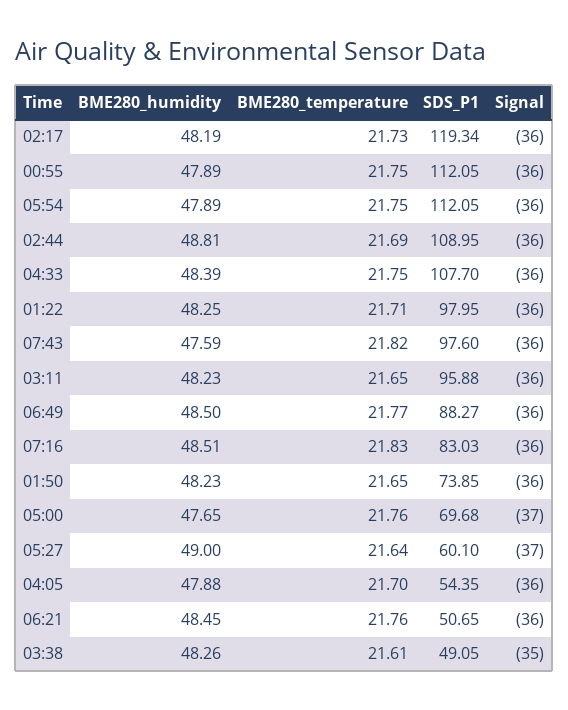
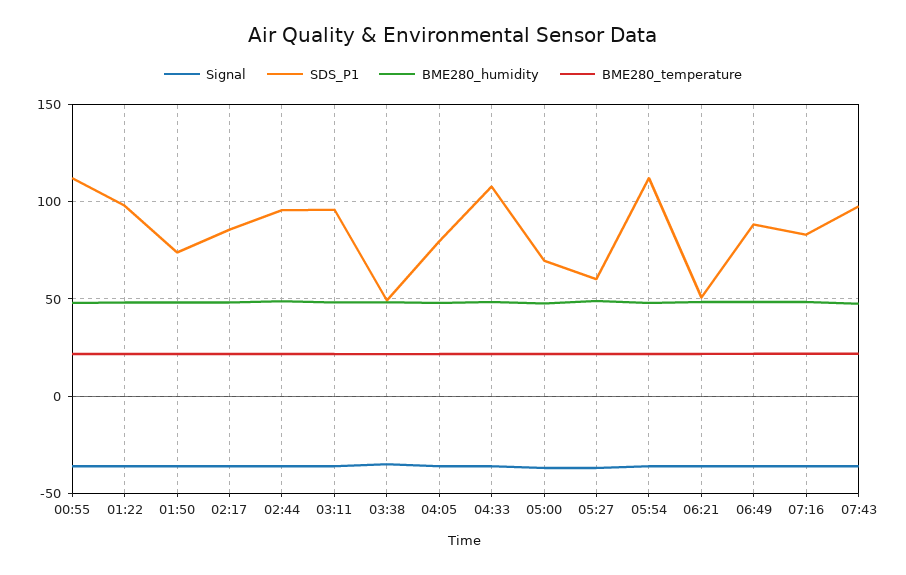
SDS_P1, 02:17: 119.34 -> 85
SDS_P1, 02:44: 108.95 -> 95
SDS_P1, 04:05: 54.35 -> 80

